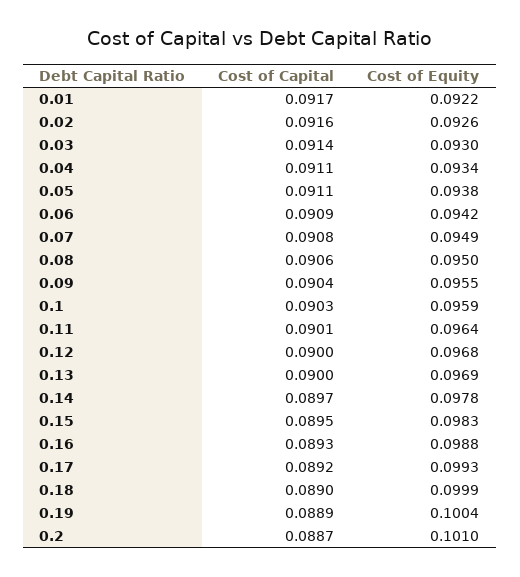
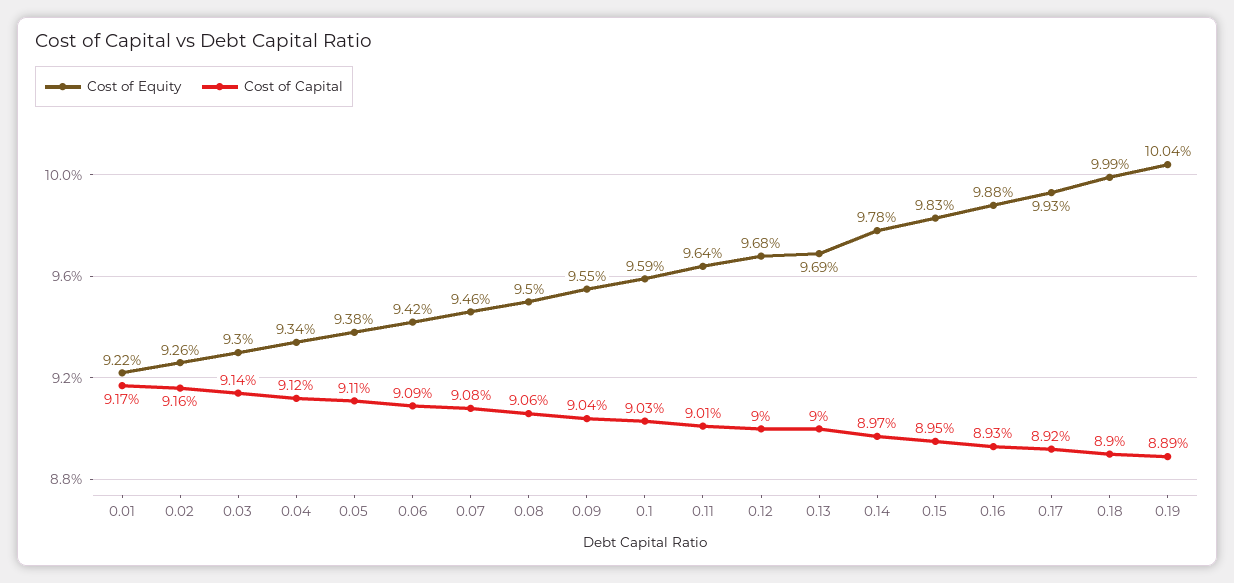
Cost of Capital, 0.04: 0.0911 -> 0.0912
Cost of Equity, 0.07: 0.0949 -> 0.0946
Cost of Capital, 0.2: 0.0887 -> none
Cost of Equity, 0.2: 0.101 -> none

